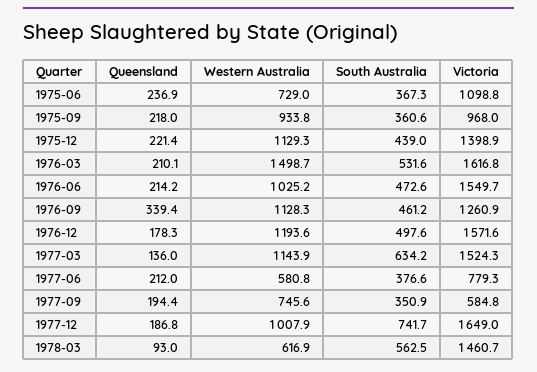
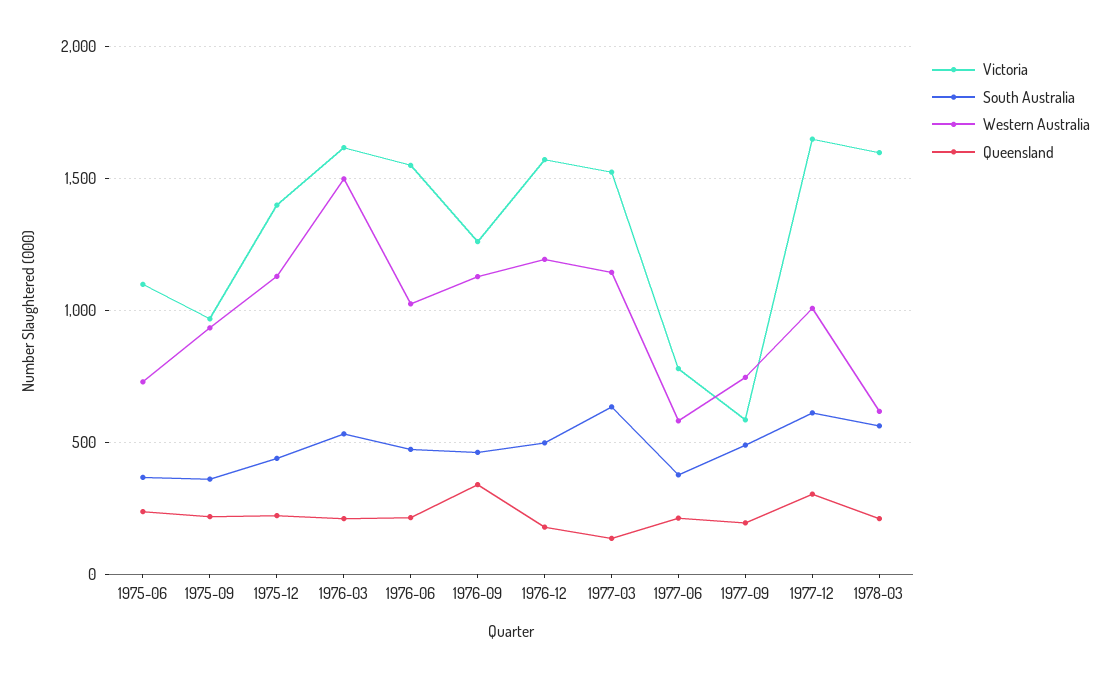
South Australia, 1977-09: 350.9 -> 500
Queensland, 1977-12: 186.8 -> 300
South Australia, 1977-12: 741.7 -> 600
Queensland, 1978-03: 93 -> 200
Victoria, 1978-03: 1460.7 -> 1600

